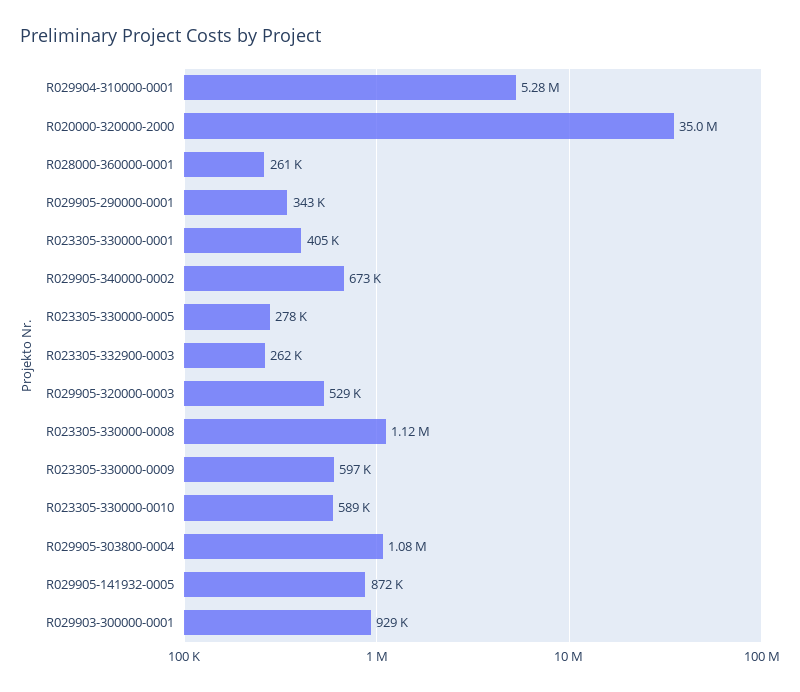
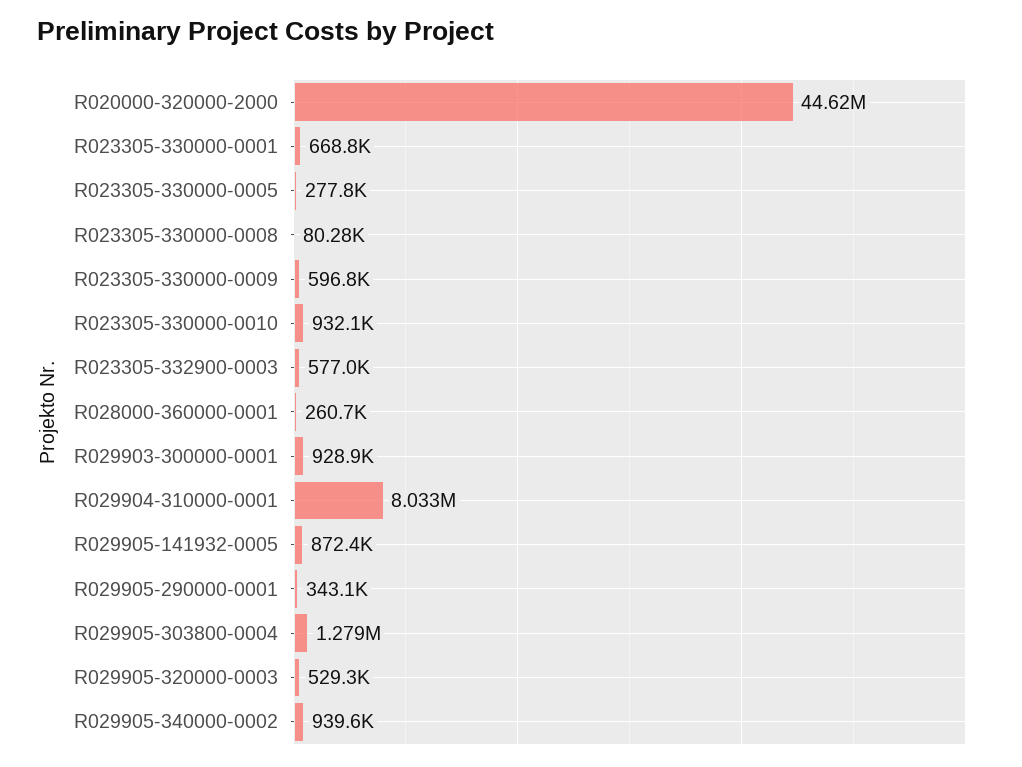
R029904-310000-0001: 5280000 -> 8033000
R020000-320000-2000: 35000000 -> 44620000
R023305-330000-0001: 405000 -> 668800
R029905-340000-0002: 673000 -> 939600
R023305-332900-0003: 262000 -> 577000
R023305-330000-0008: 1120000 -> 80280
R023305-330000-0010: 589000 -> 932100
R029905-303800-0004: 1080000 -> 1279000

